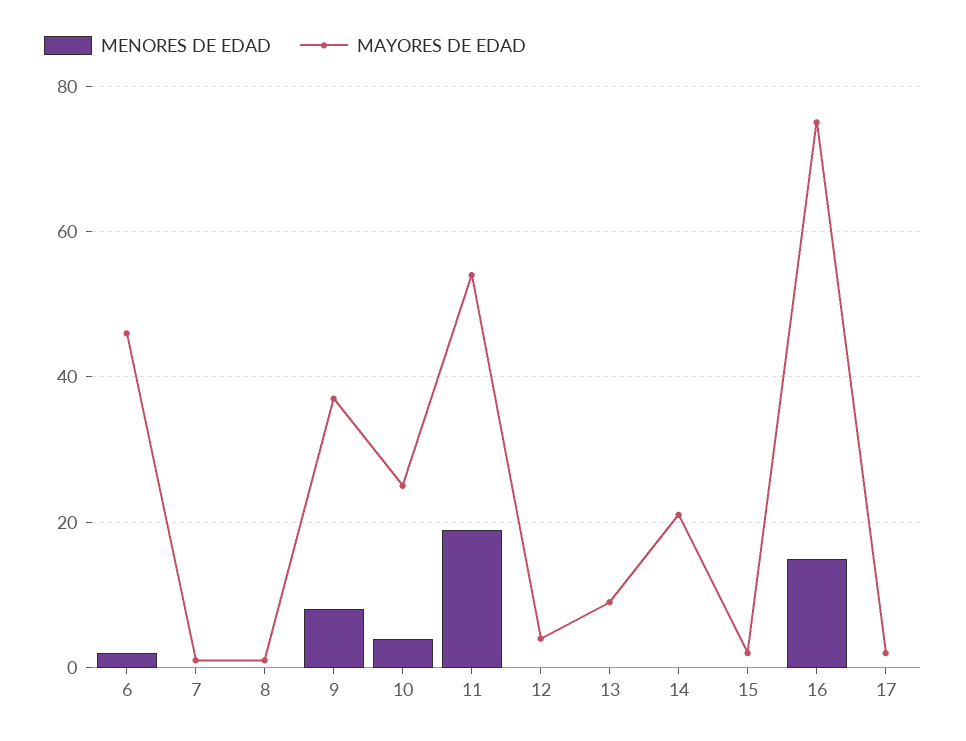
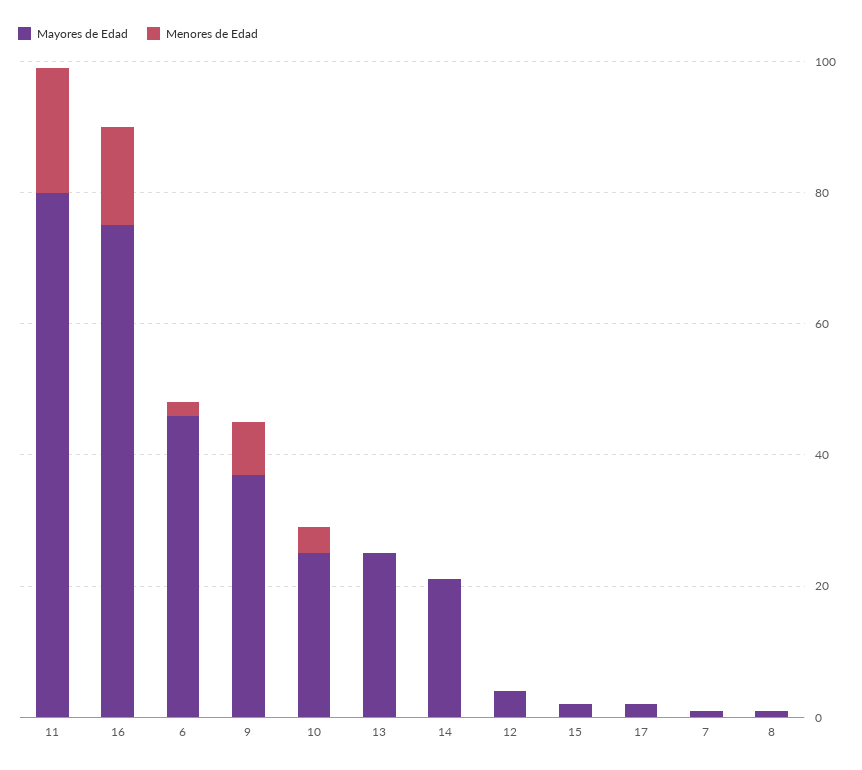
MAYORES DE EDAD, 11: 55 -> 80
MAYORES DE EDAD, 13: 10 -> 25

